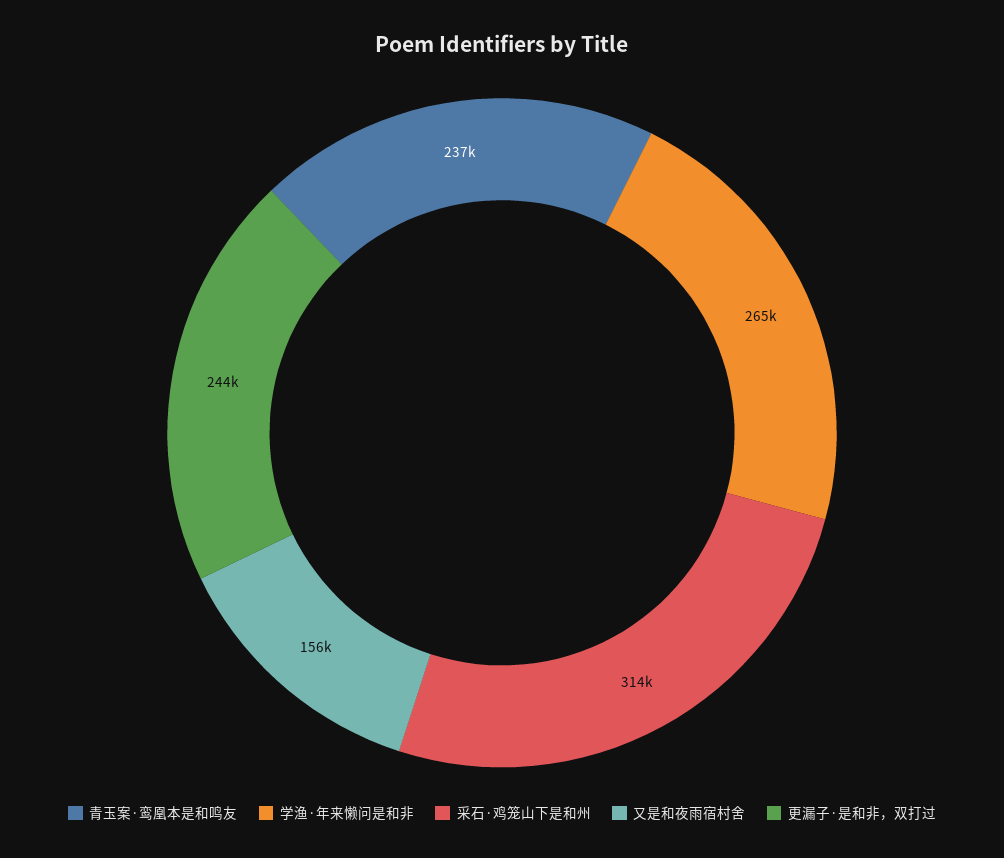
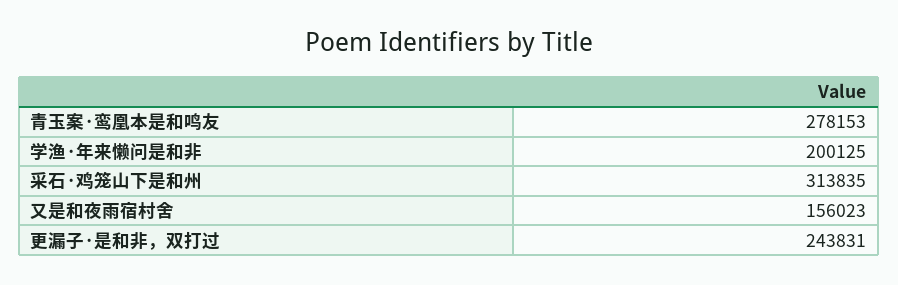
青玉案·鸾凰本是和鸣友: 237000 -> 278153
学渔·年来懒问是和非: 265000 -> 200125

